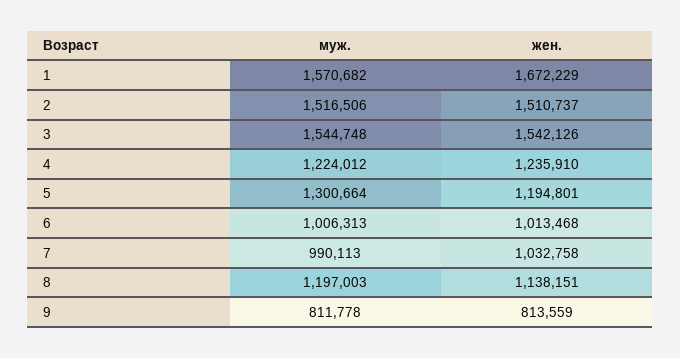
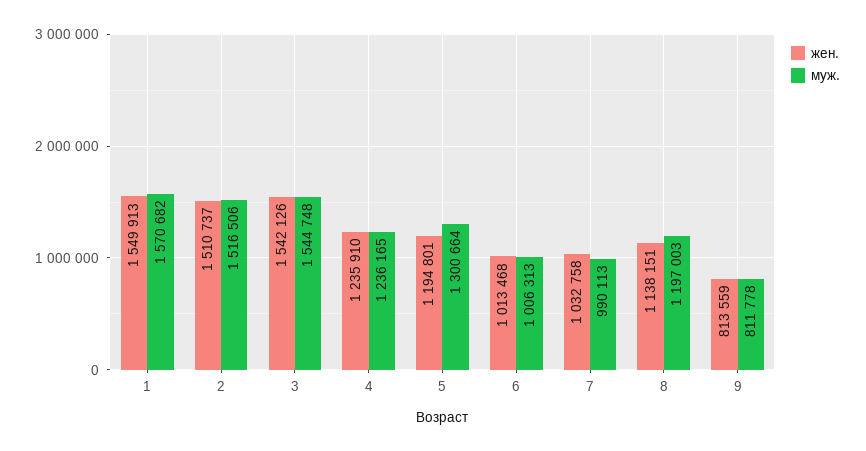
жен., 1: 1672229 -> 1549913
муж., 4: 1224012 -> 1236165

